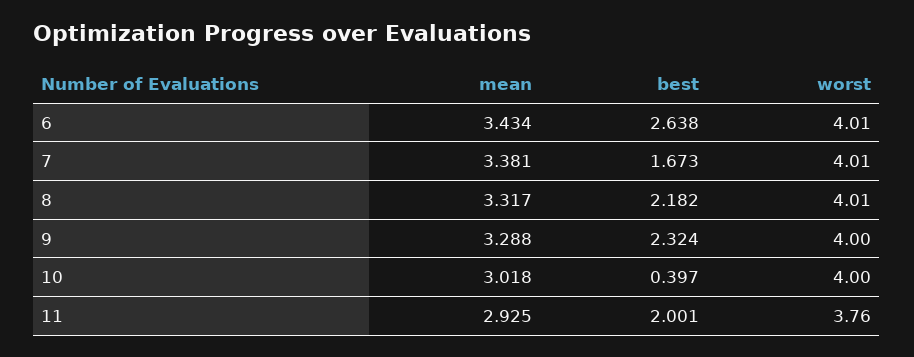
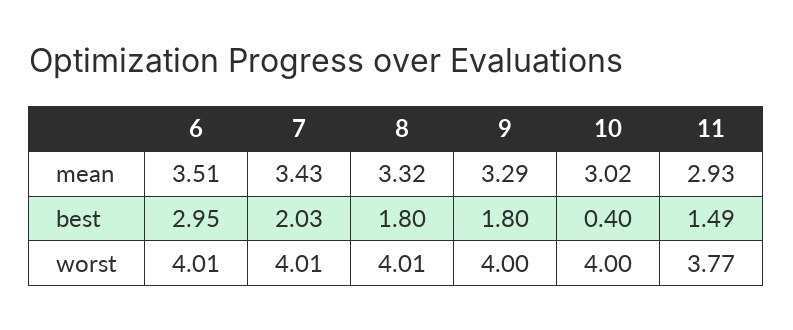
mean, 6: 3.434 -> 3.51
best, 6: 2.638 -> 2.95
mean, 7: 3.381 -> 3.43
best, 7: 1.673 -> 2.03
best, 8: 2.182 -> 1.8
best, 9: 2.324 -> 1.8
best, 11: 2.001 -> 1.49
worst, 11: 3.76 -> 3.77

